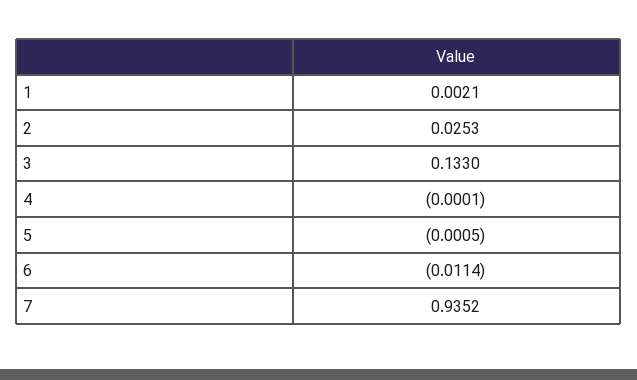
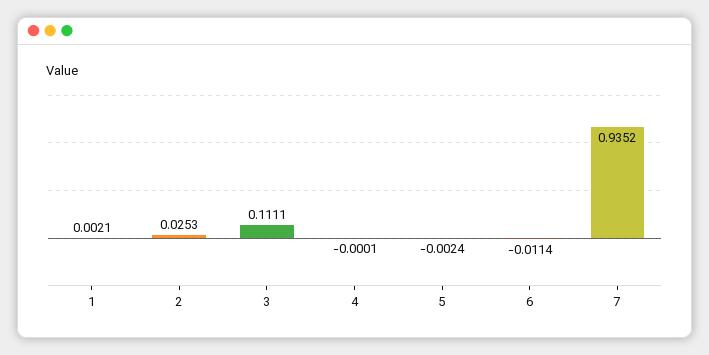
3: 0.133 -> 0.1111
5: -0.0005 -> -0.0024

